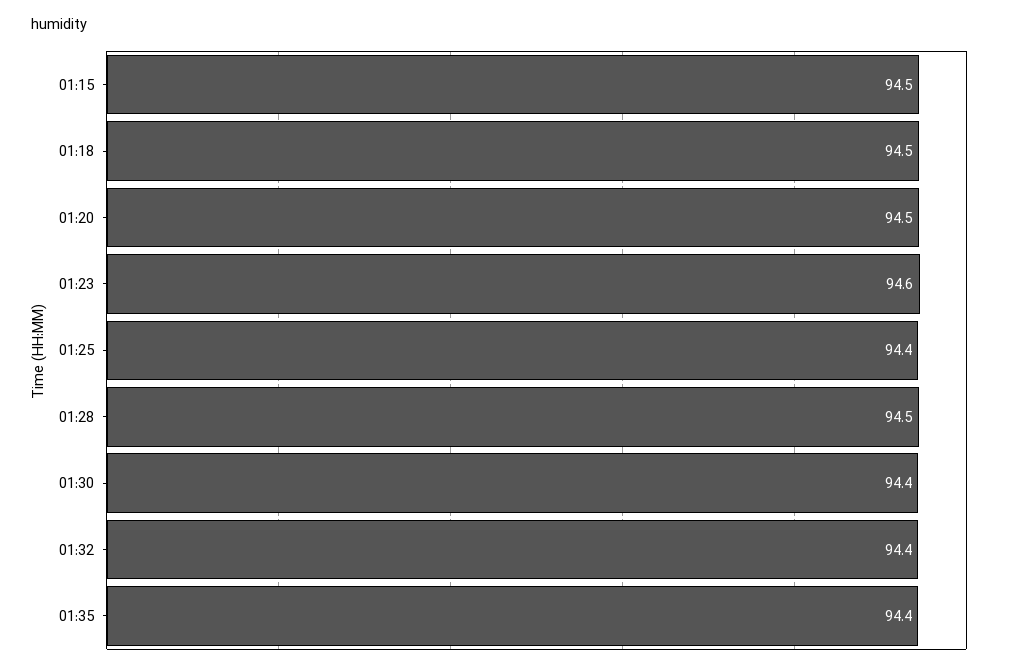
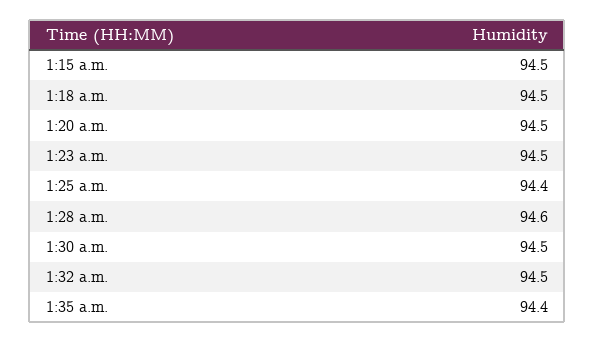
01:23: 94.6 -> 94.5
01:28: 94.5 -> 94.6
01:30: 94.4 -> 94.5
01:32: 94.4 -> 94.5

